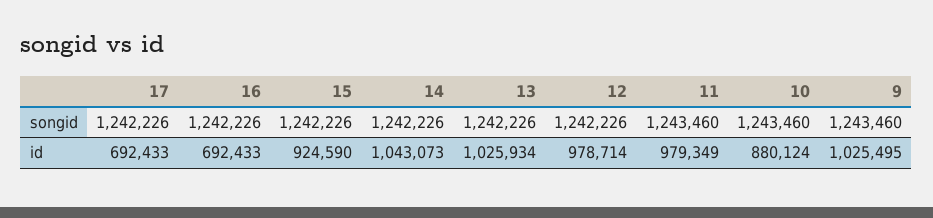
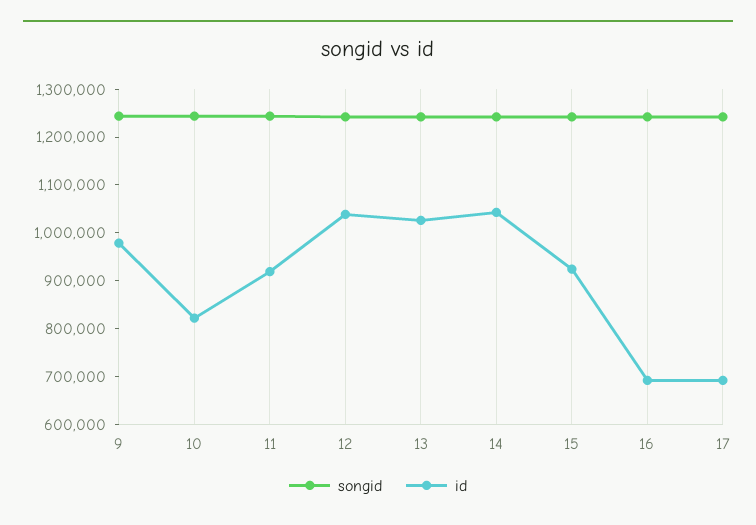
id, 12: 978714 -> 1040000
id, 11: 979349 -> 920000
id, 10: 880124 -> 820000
id, 9: 1025495 -> 980000

